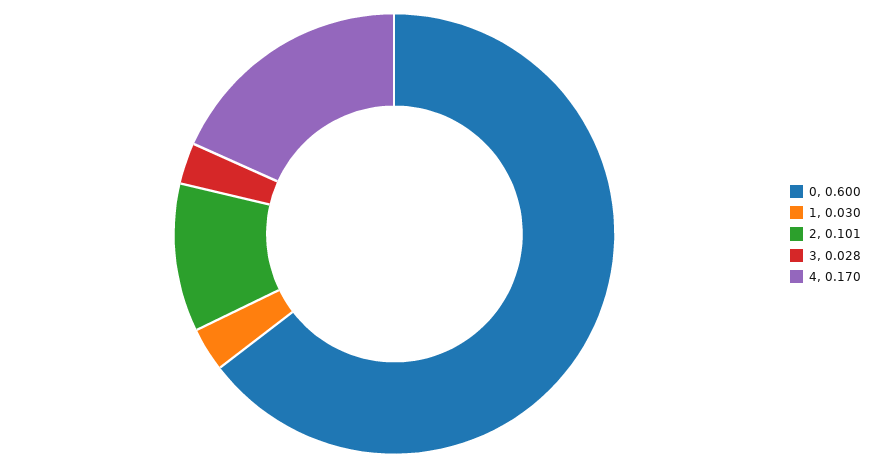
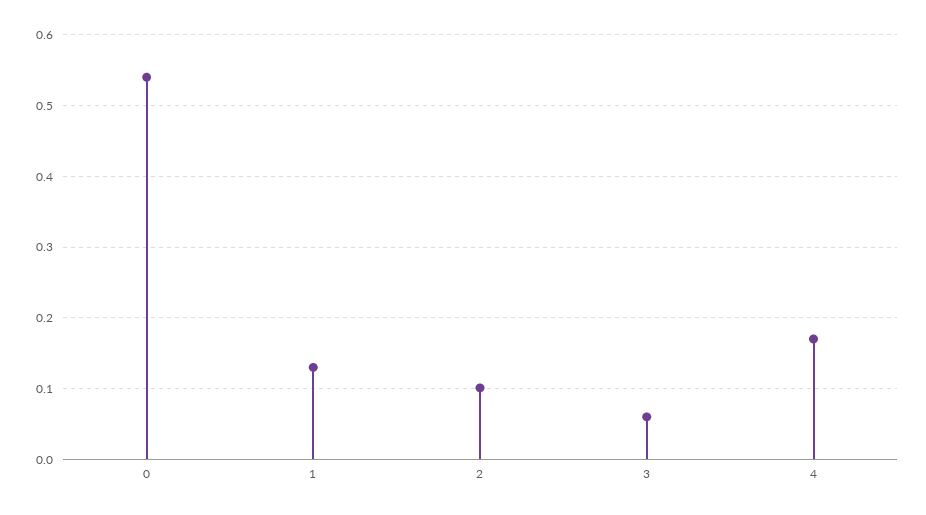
0: 0.6 -> 0.54
1: 0.03 -> 0.13
3: 0.028 -> 0.06

